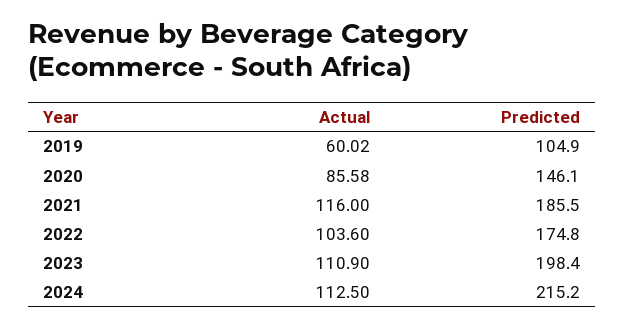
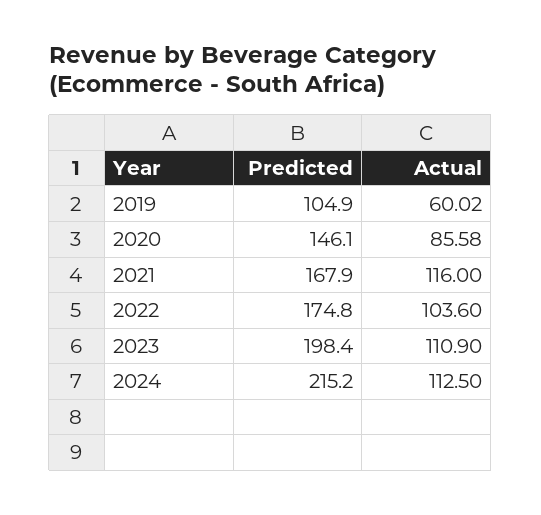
Predicted, 2021: 185.5 -> 167.9

